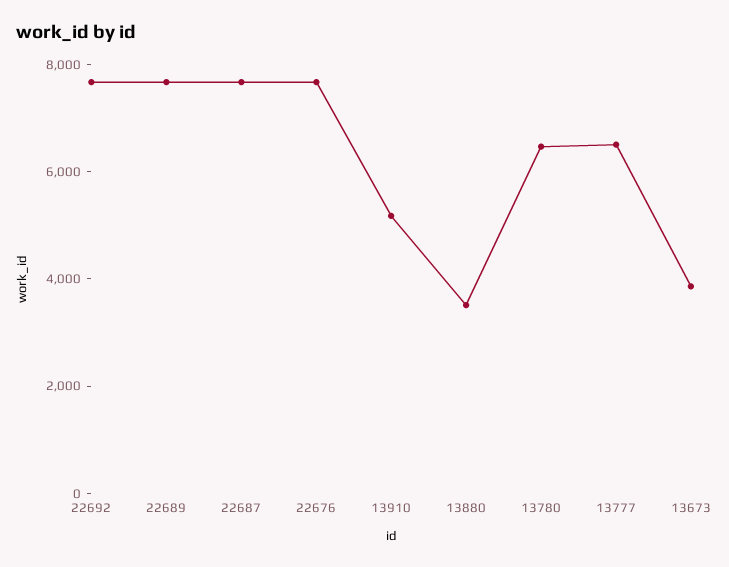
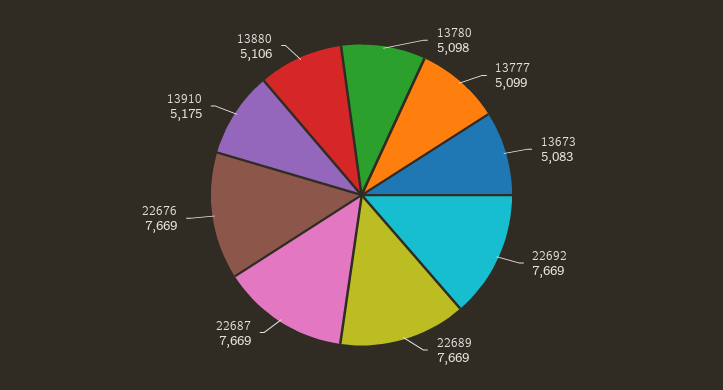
13880: 3500 -> 5106
13780: 6500 -> 5098
13777: 6500 -> 5099
13673: 4000 -> 5083

